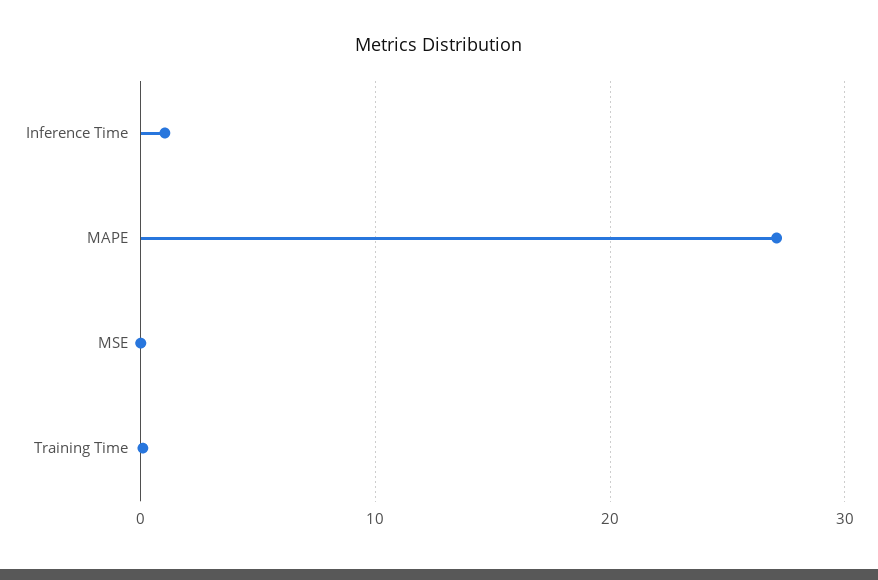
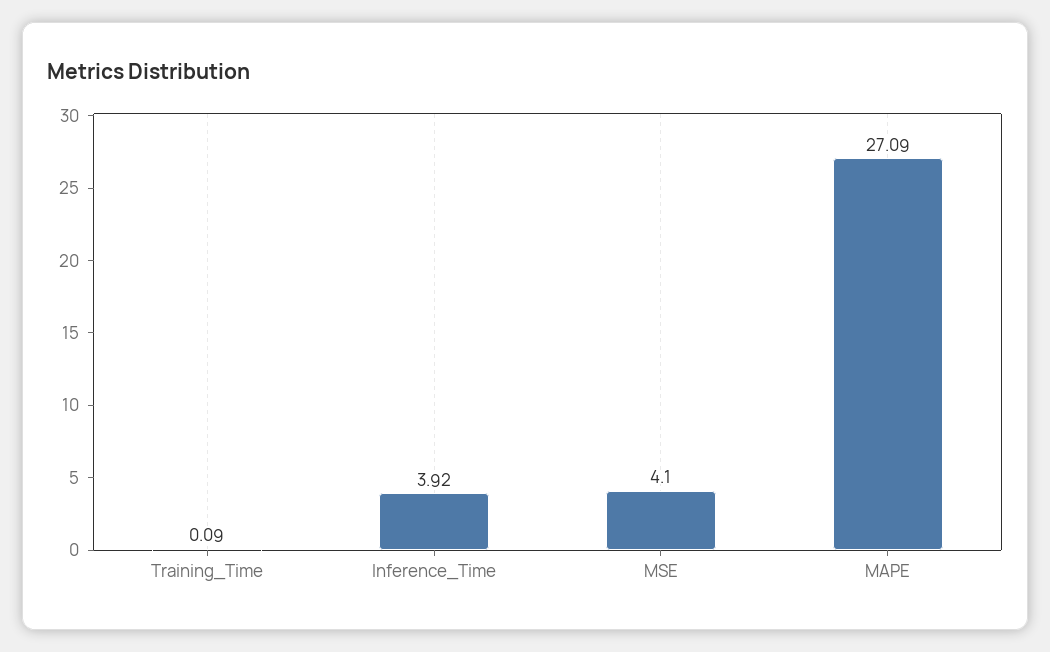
Inference Time: 1 -> 3.92
MSE: 0 -> 4.1

